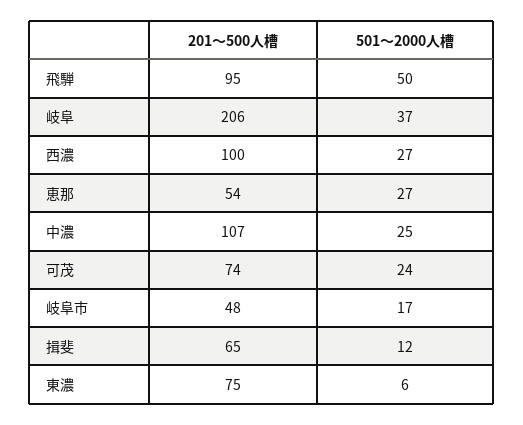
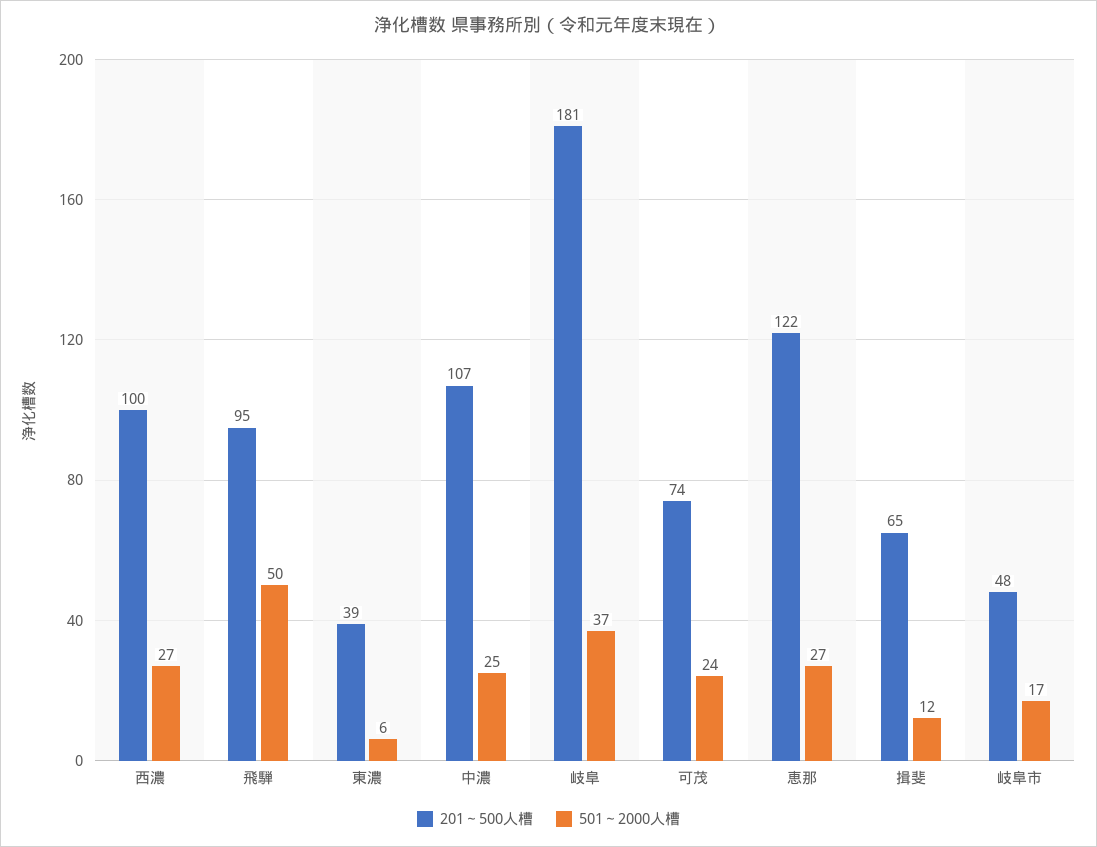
201～500人槽, 岐阜: 206 -> 181
201～500人槽, 恵那: 54 -> 122
201～500人槽, 東濃: 75 -> 39

